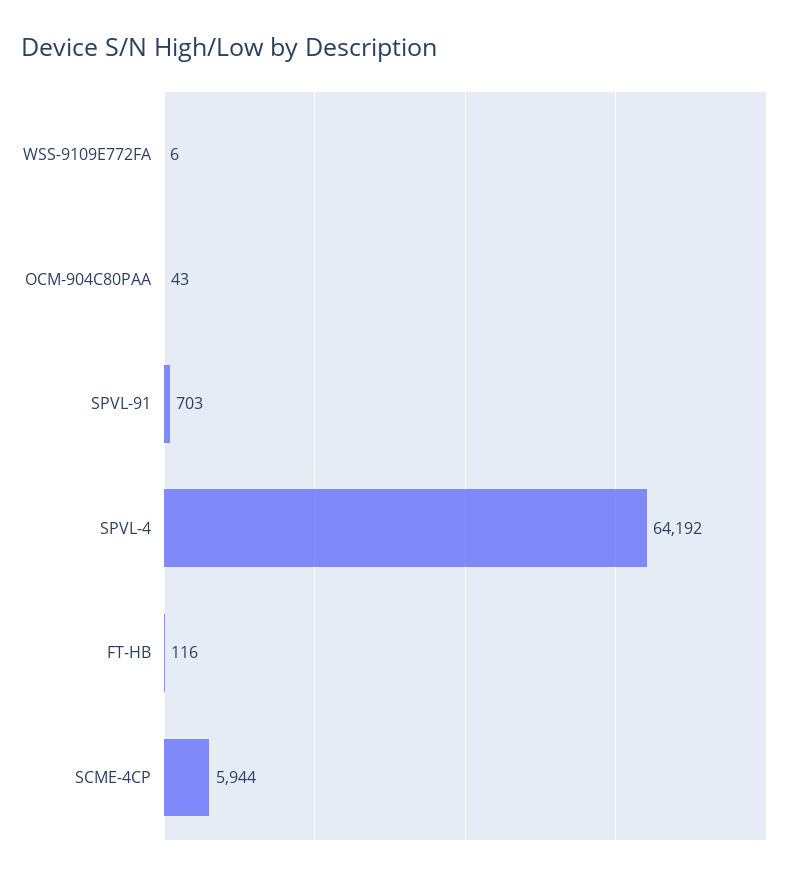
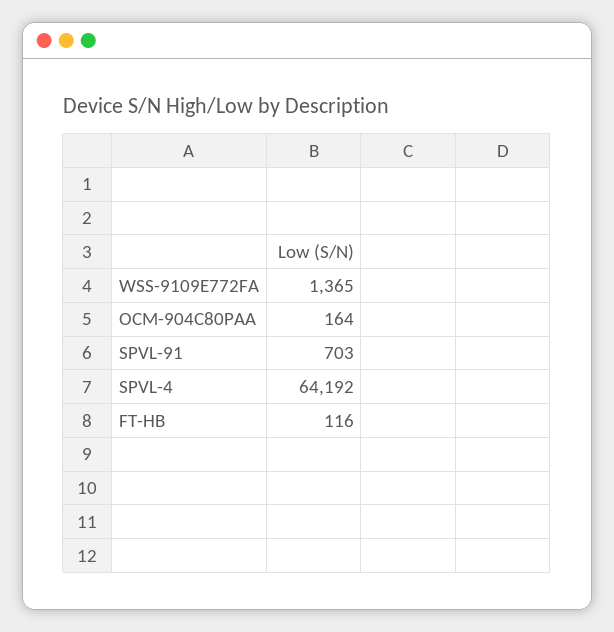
WSS-9109E772FA: 6 -> 1365
OCM-904C80PAA: 43 -> 164
SCME-4CP: 5944 -> none

